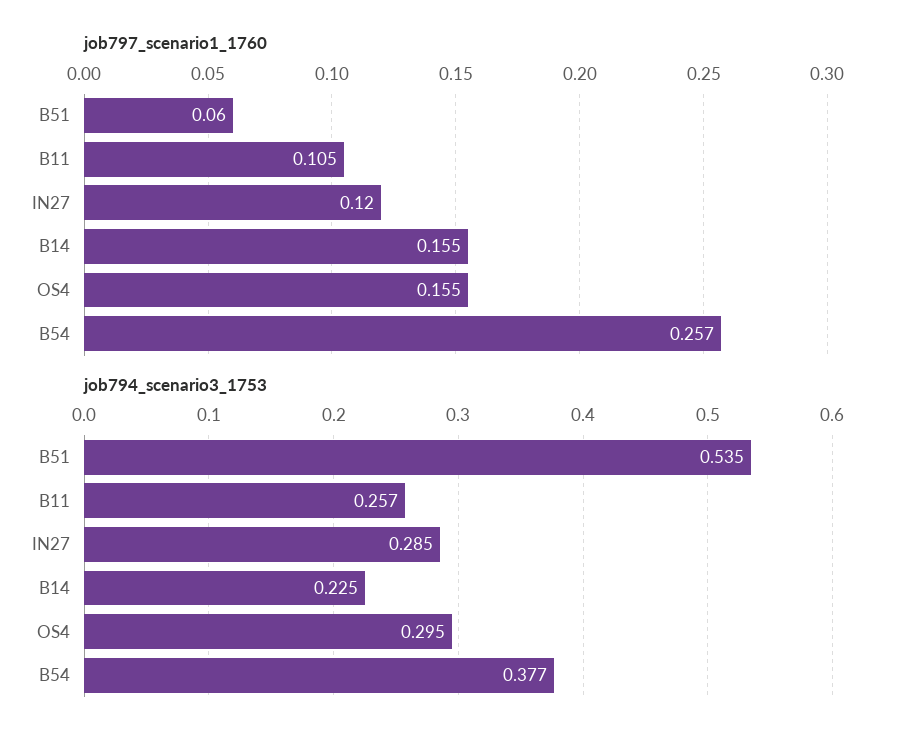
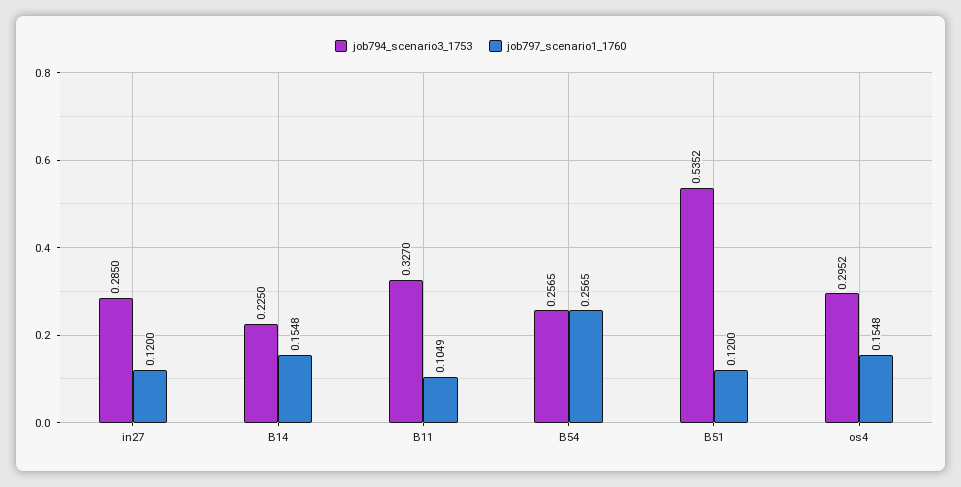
job797_scenario1_1760, B51: 0.06 -> 0.12
job794_scenario3_1753, B11: 0.257 -> 0.327
job794_scenario3_1753, B54: 0.377 -> 0.2565

